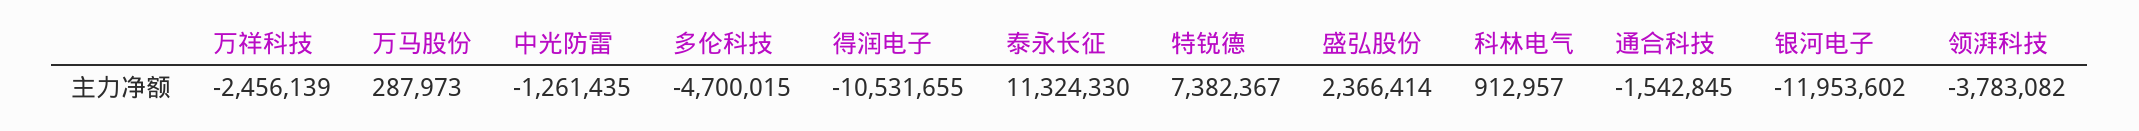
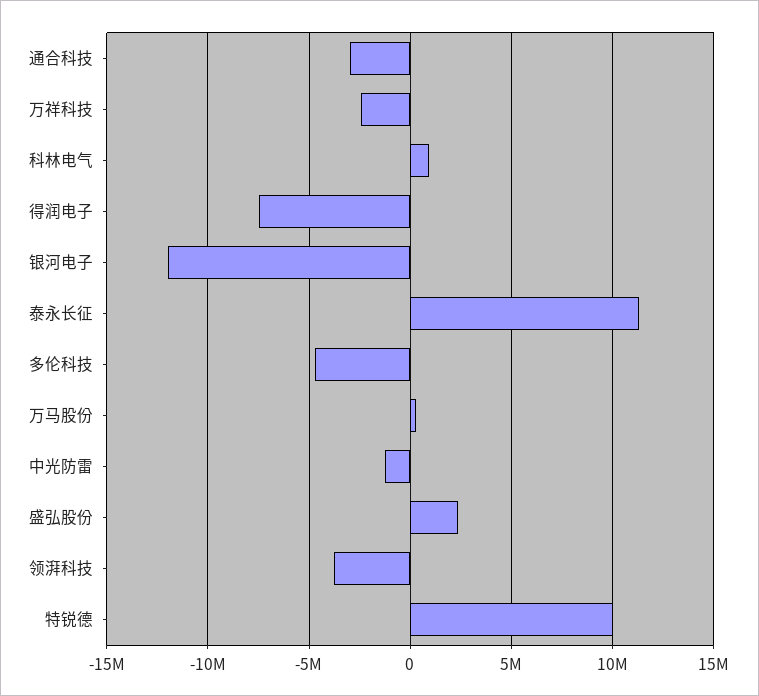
得润电子: -10531655 -> -7500000
特锐德: 7382367 -> 10000000
通合科技: -1542845 -> -3000000

